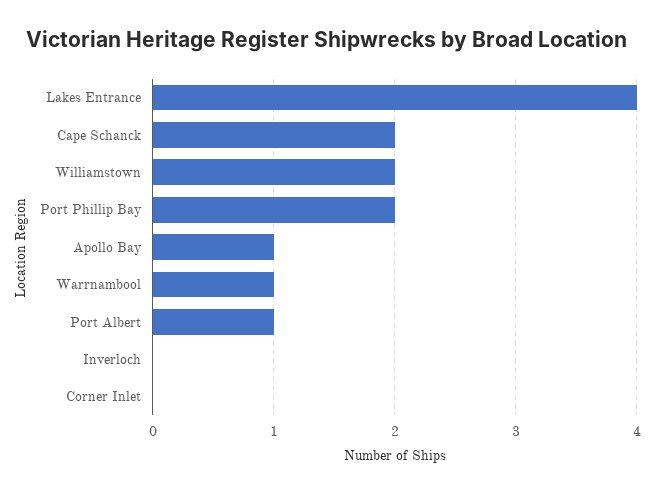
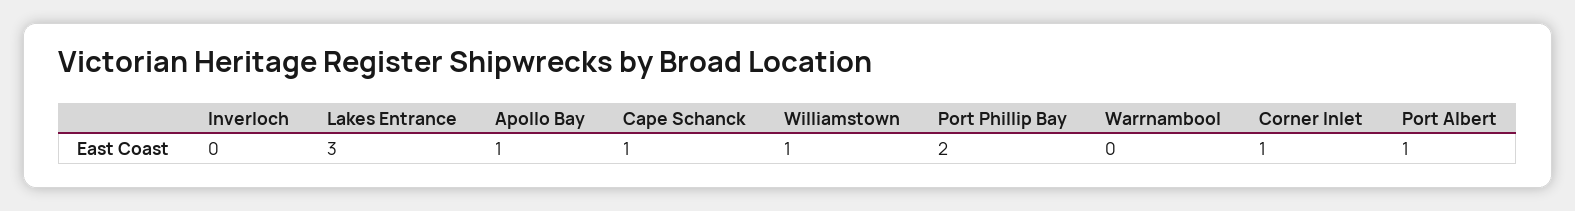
Lakes Entrance: 4 -> 3
Cape Schanck: 2 -> 1
Williamstown: 2 -> 1
Warrnambool: 1 -> 0
Corner Inlet: 0 -> 1

